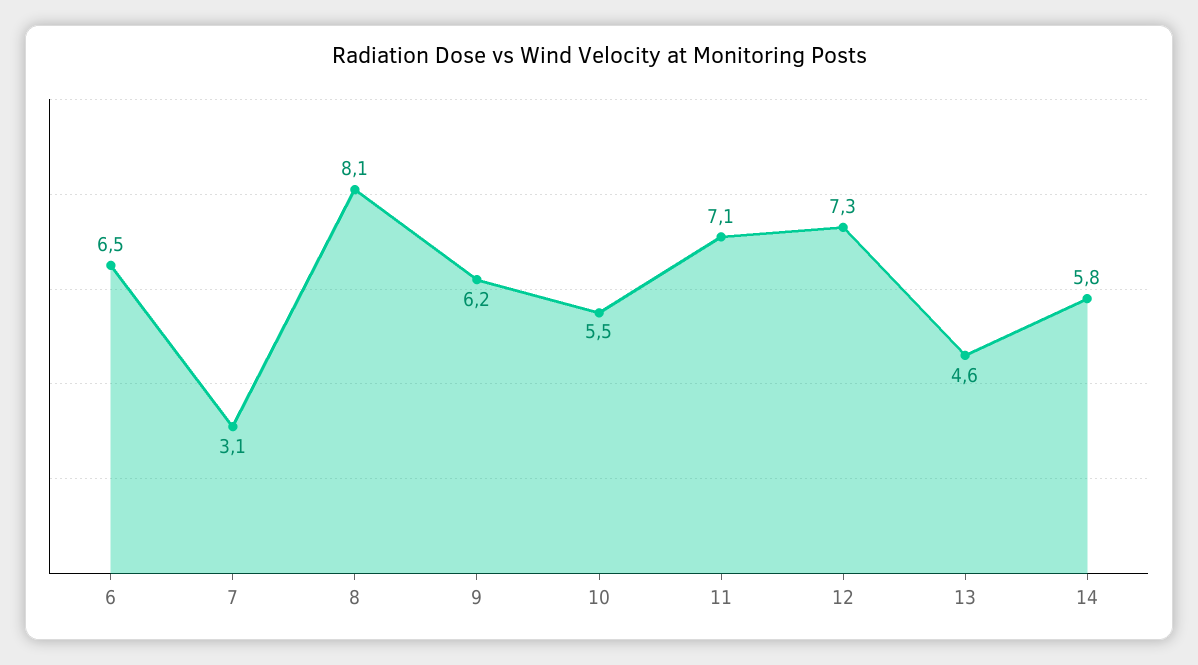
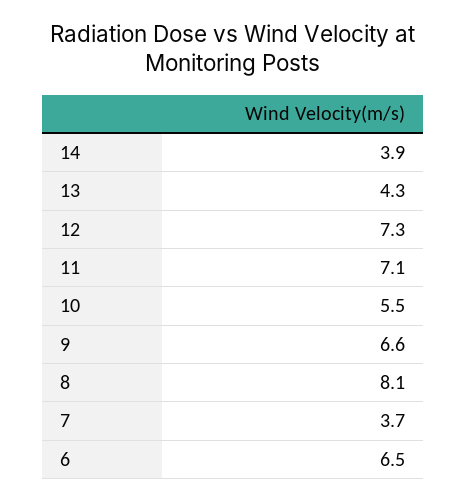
7: 3.1 -> 3.7
9: 6.2 -> 6.6
13: 4.6 -> 4.3
14: 5.8 -> 3.9

